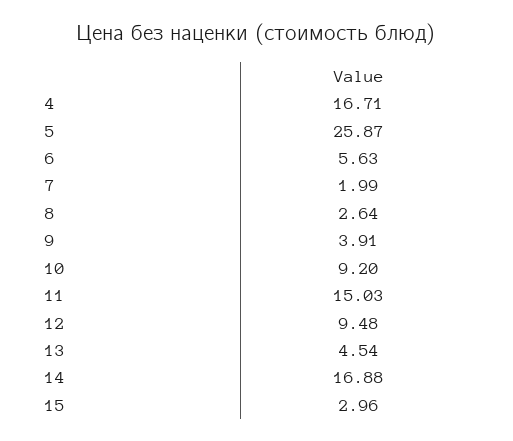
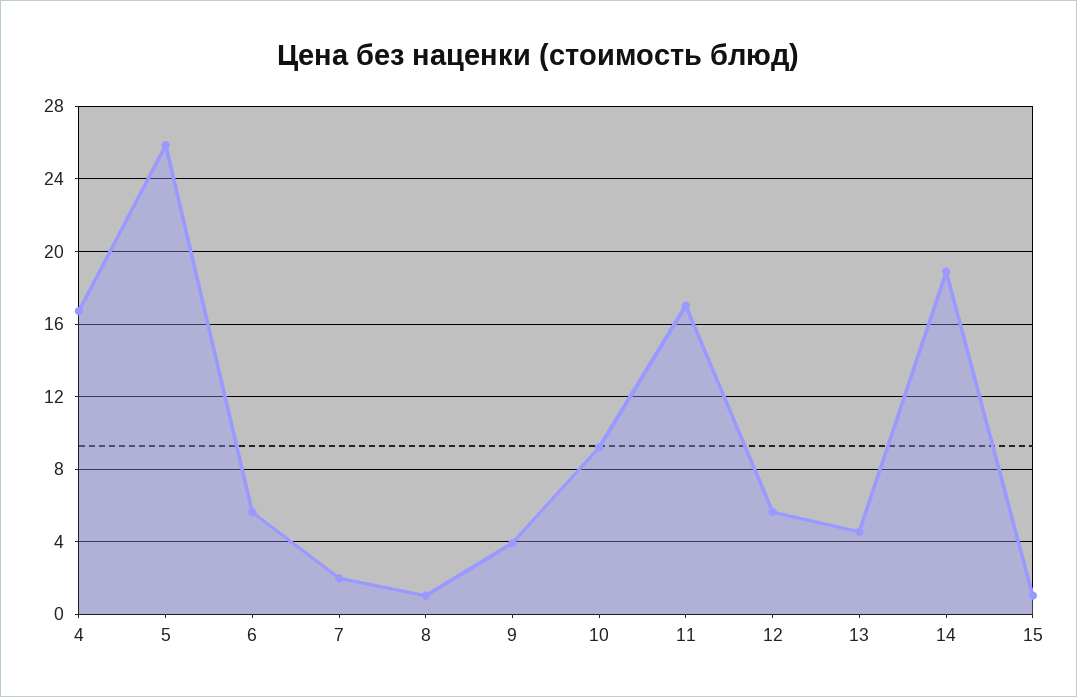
8: 2.64 -> 1
11: 15.03 -> 17
12: 9.48 -> 5.5
14: 16.88 -> 19
15: 2.96 -> 1

